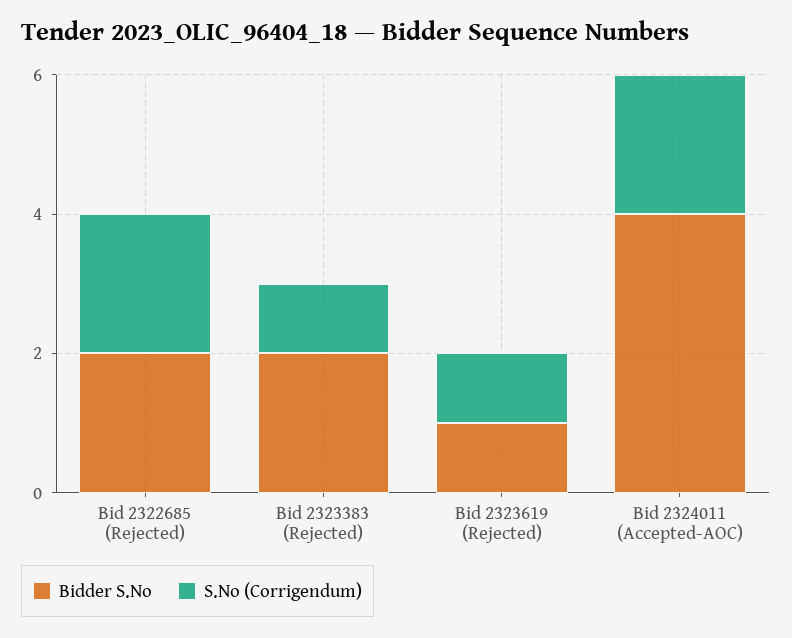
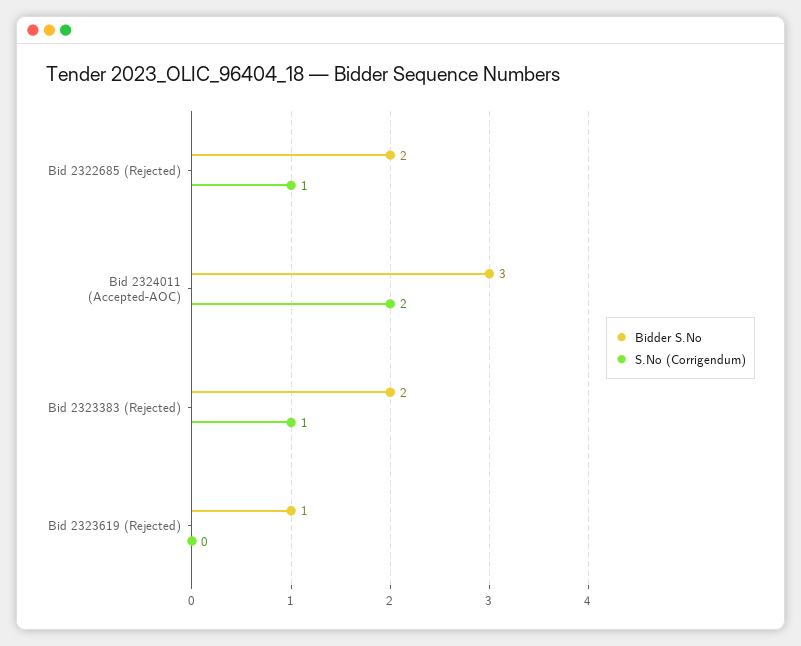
S.No (Corrigendum), Bid 2322685 (Rejected): 2 -> 1
S.No (Corrigendum), Bid 2323619 (Rejected): 1 -> 0
Bidder S.No, Bid 2324011 (Accepted-AOC): 4 -> 3

